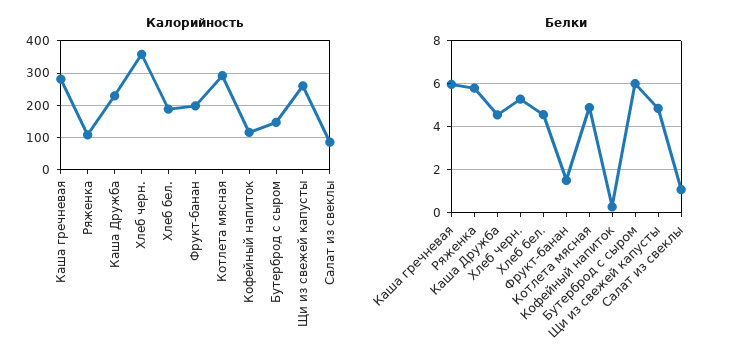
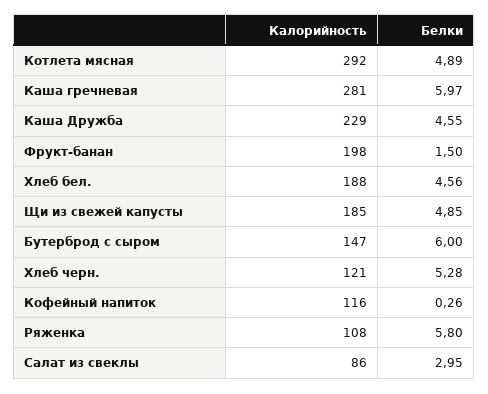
Калорийность, Хлеб черн.: 360 -> 121
Калорийность, Щи из свежей капусты: 260 -> 185
Белки, Салат из свеклы: 1 -> 2.95

